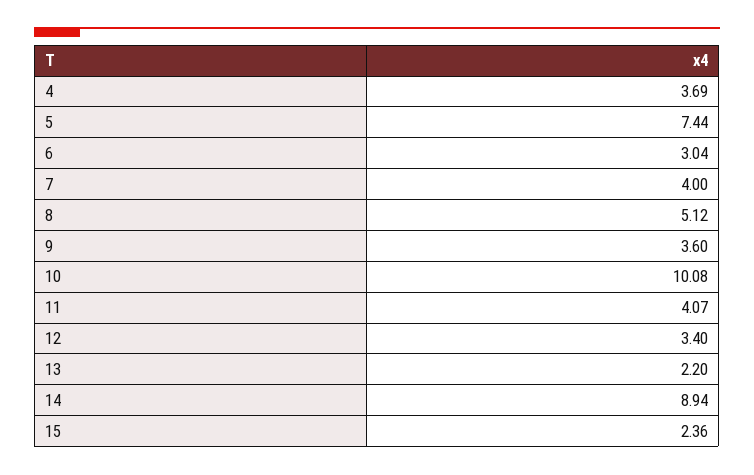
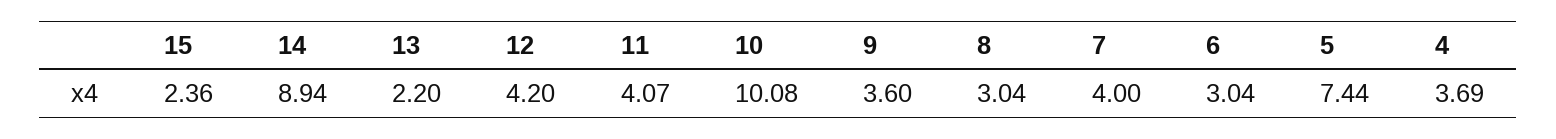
8: 5.12 -> 3.04
12: 3.4 -> 4.2

